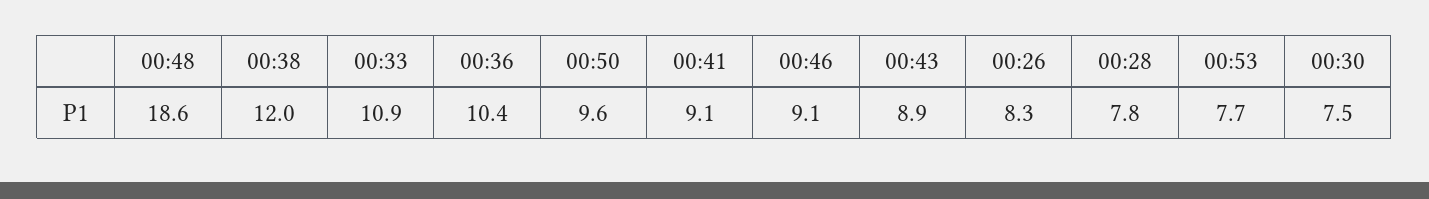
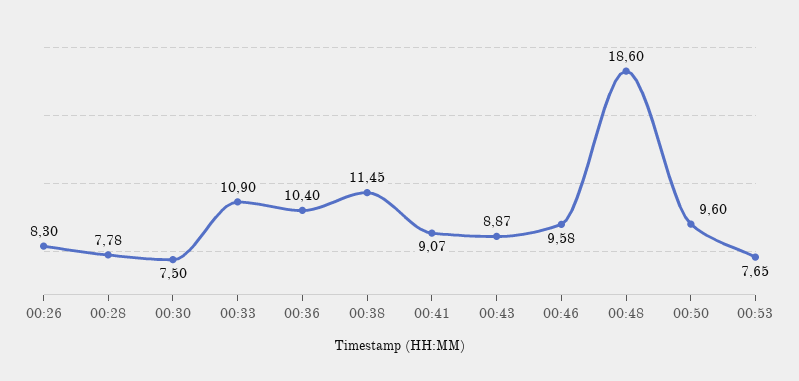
00:38: 12 -> 11.45
00:46: 9.1 -> 9.58

